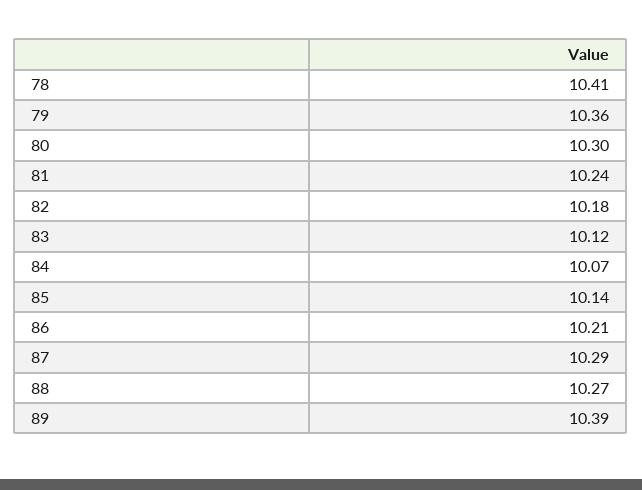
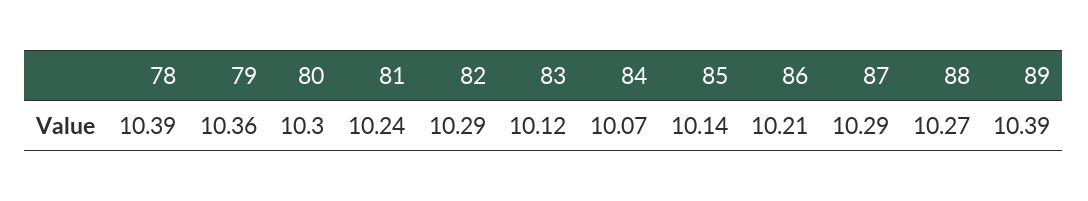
78: 10.41 -> 10.39
82: 10.18 -> 10.29

